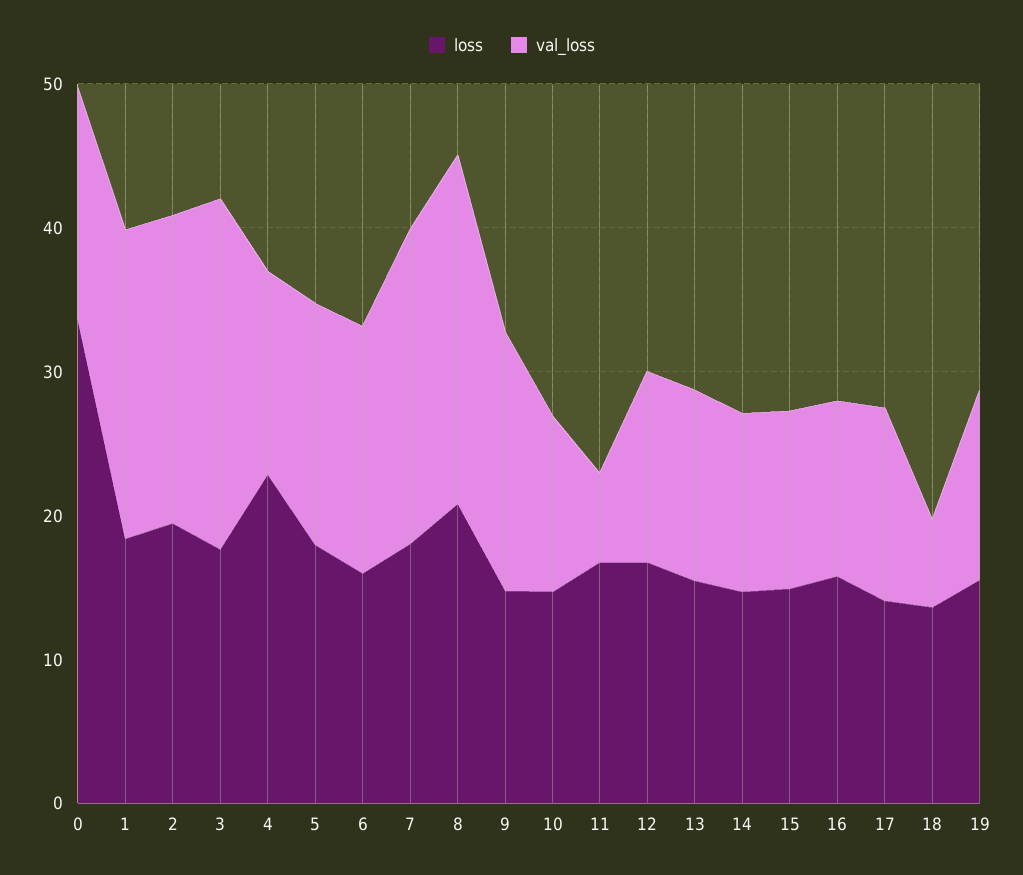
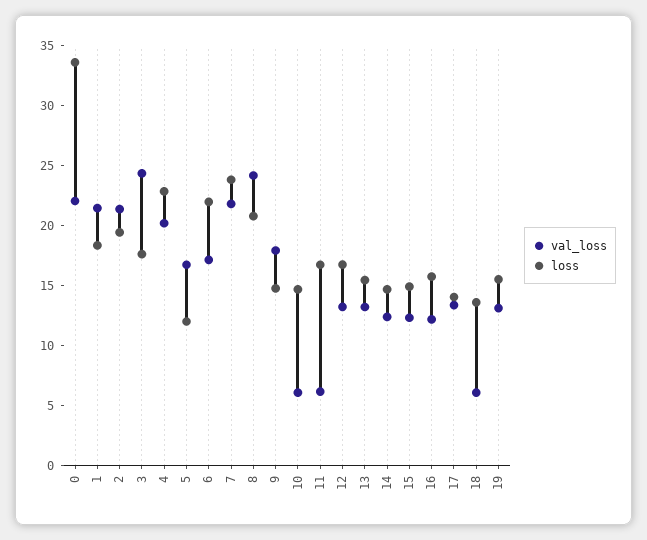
val_loss, 0: 16 -> 22
val_loss, 4: 14 -> 20
loss, 5: 18 -> 12
loss, 6: 16 -> 22
loss, 7: 18 -> 24
val_loss, 10: 12 -> 6

